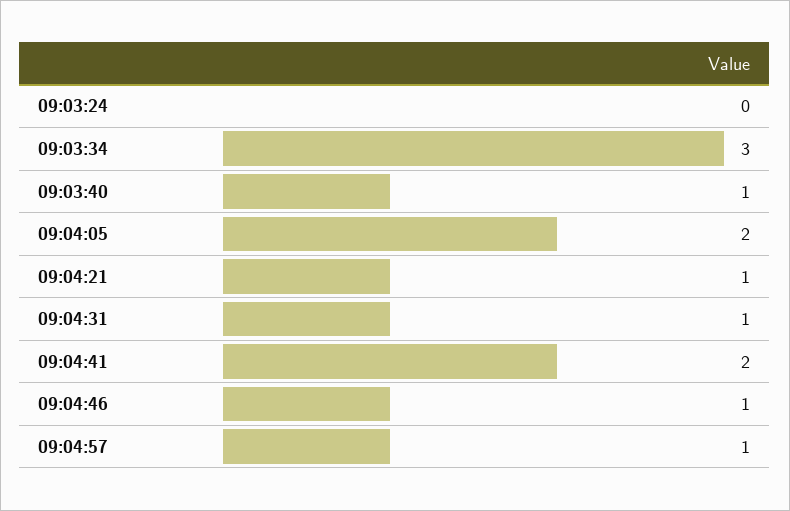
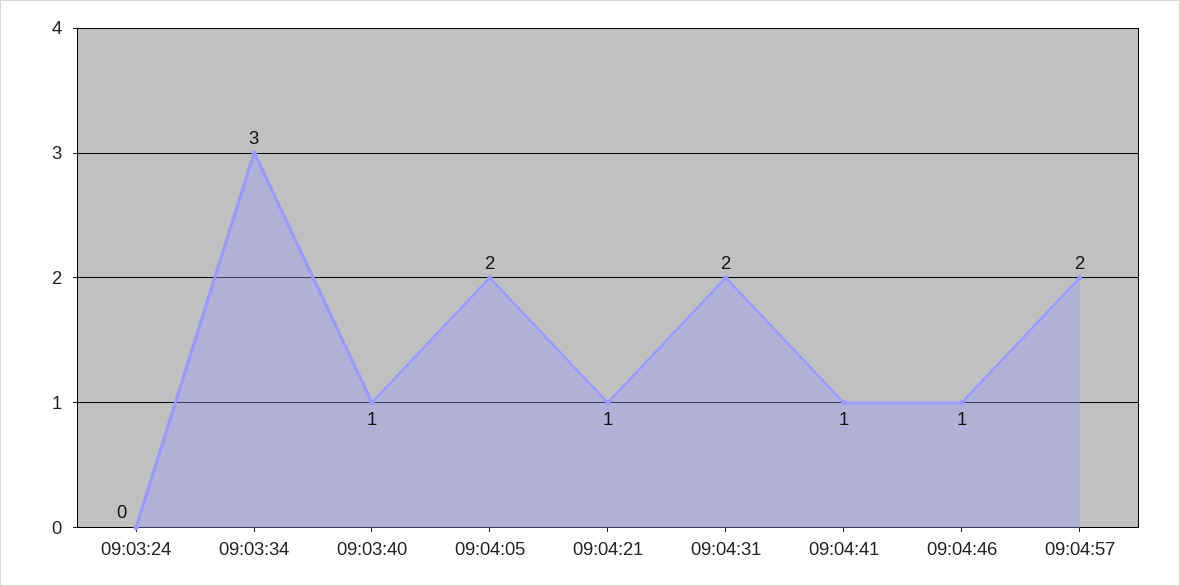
09:04:31: 1 -> 2
09:04:41: 2 -> 1
09:04:57: 1 -> 2

